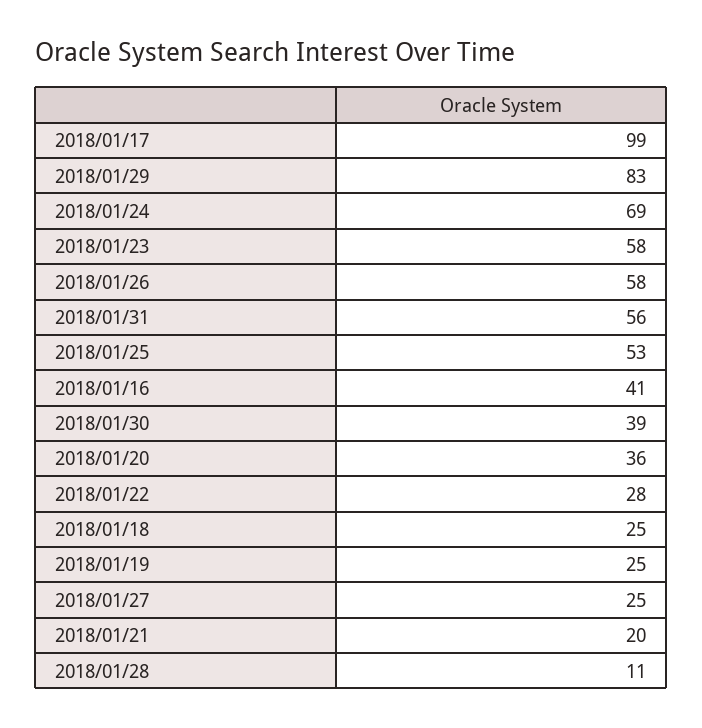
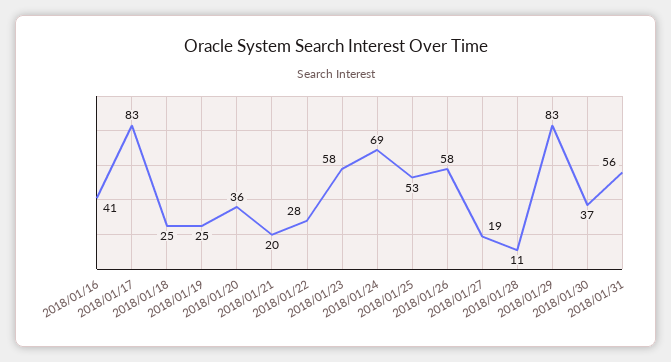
2018/01/17: 99 -> 83
2018/01/30: 39 -> 37
2018/01/27: 25 -> 19

